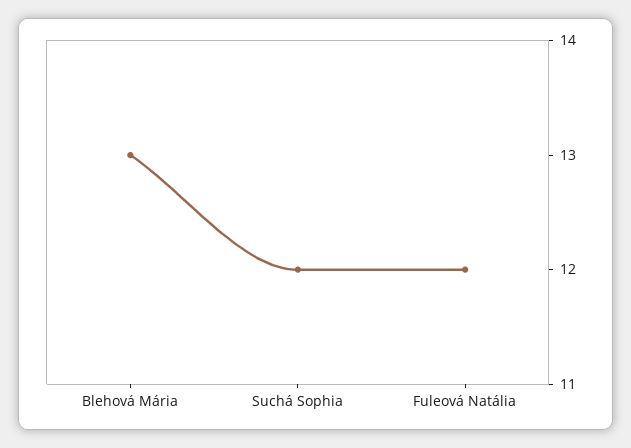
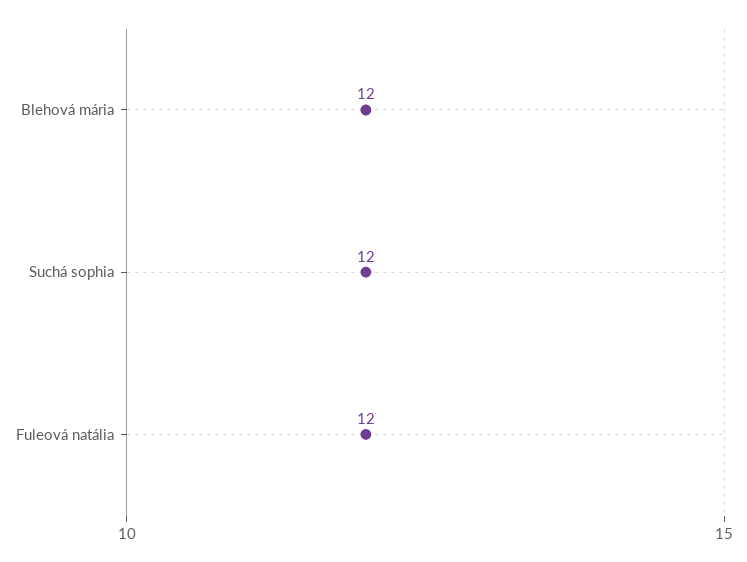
Blehová Mária: 13 -> 12

